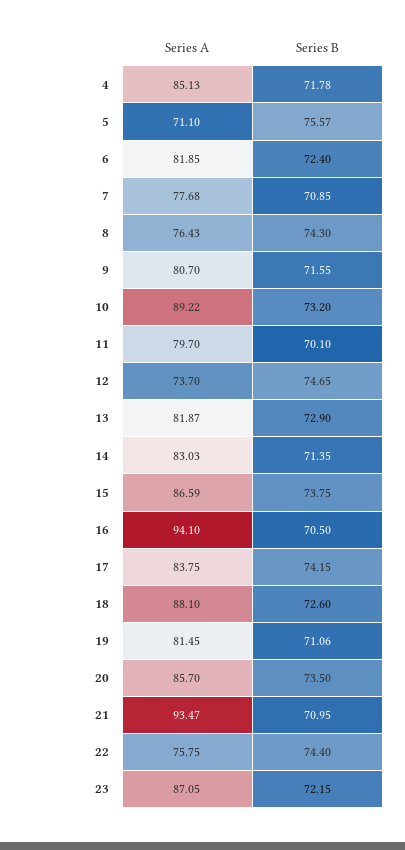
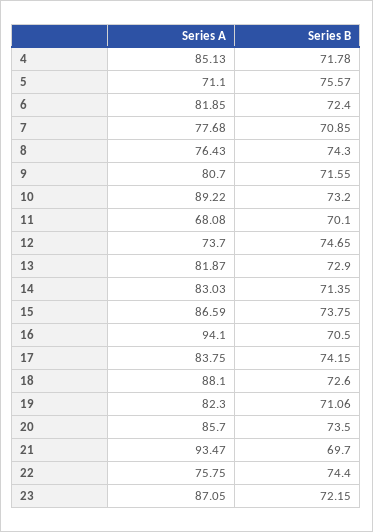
Series A, 11: 79.7 -> 68.08
Series A, 19: 81.45 -> 82.3
Series B, 21: 70.95 -> 69.7

